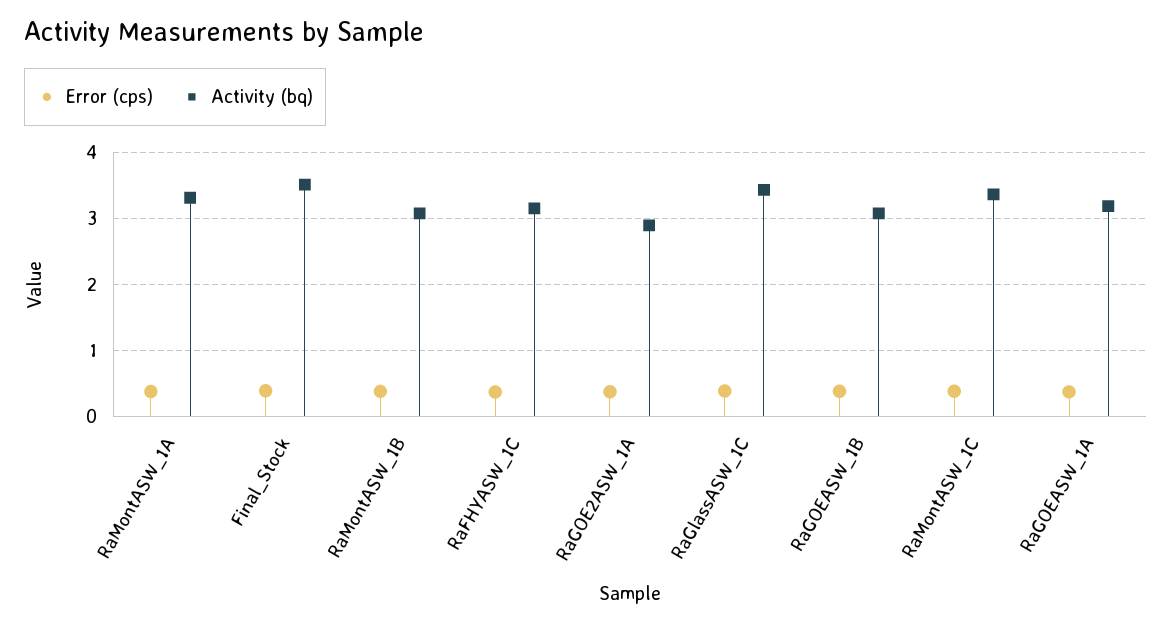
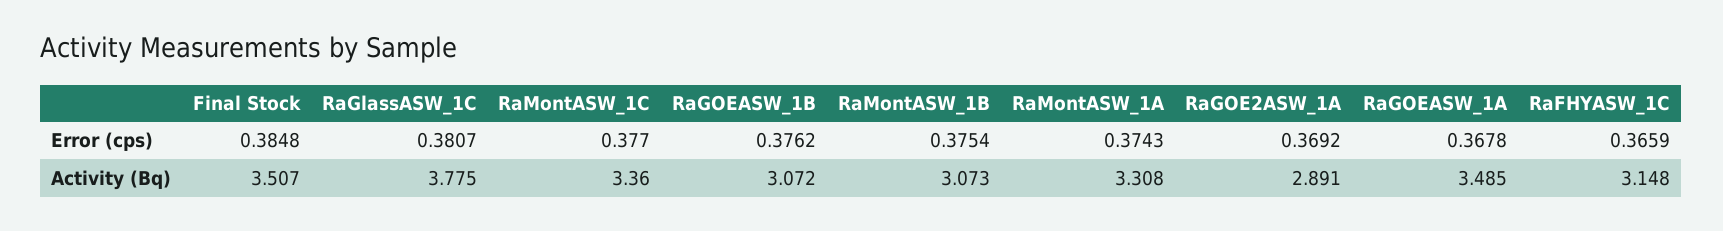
Activity (bq), RaGlassASW_1C: 3.4 -> 3.775
Activity (bq), RaGOEASW_1A: 3.2 -> 3.485

